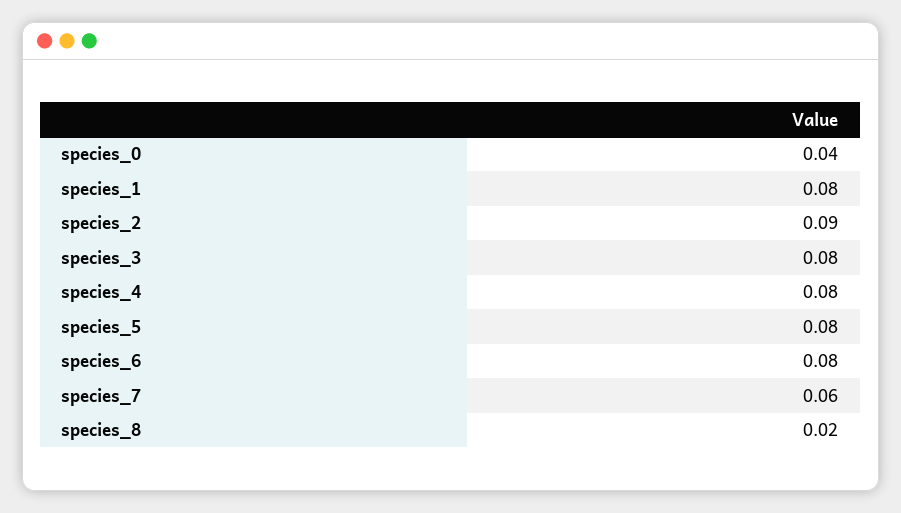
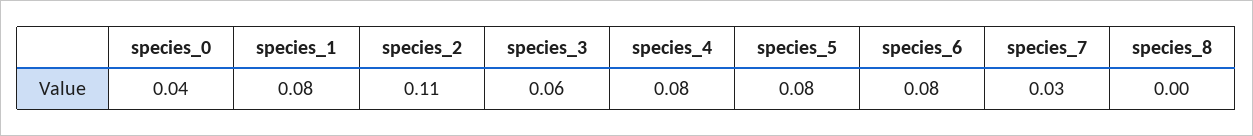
species_2: 0.09 -> 0.11
species_3: 0.08 -> 0.06
species_7: 0.06 -> 0.03
species_8: 0.02 -> 0

